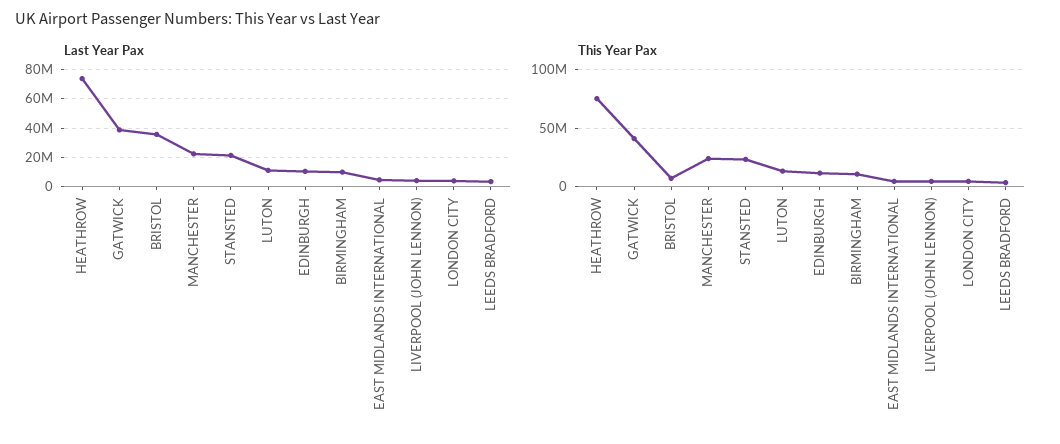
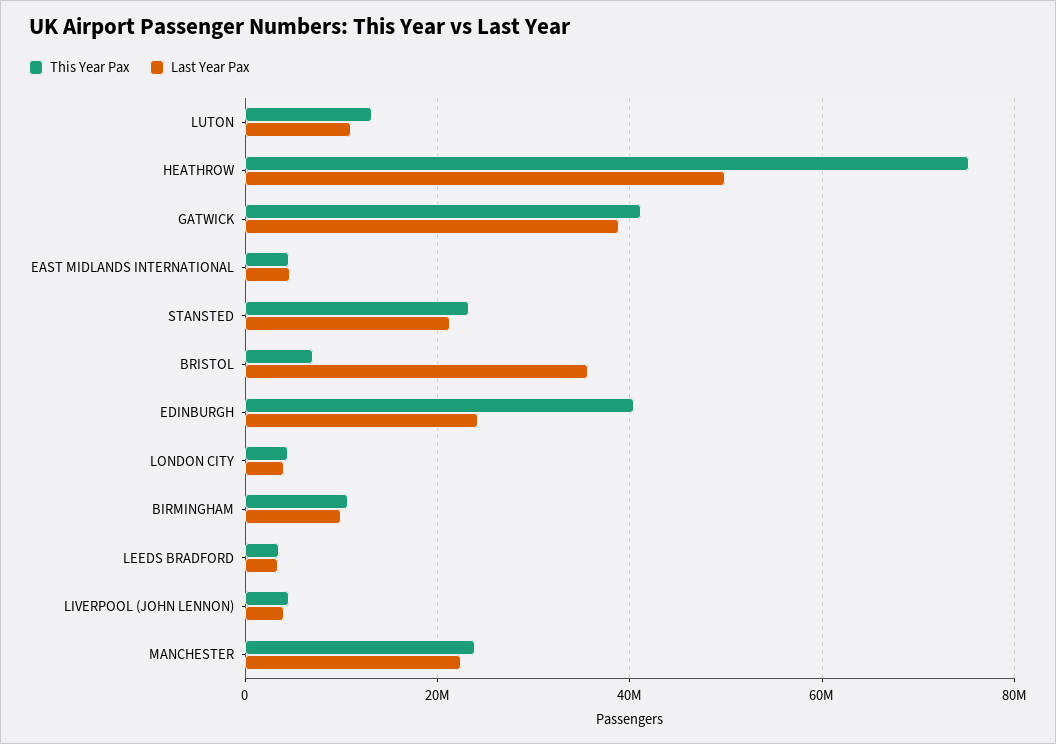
Last Year Pax, HEATHROW: 75000000 -> 50000000
Last Year Pax, EDINBURGH: 10000000 -> 24000000
This Year Pax, EDINBURGH: 10000000 -> 40000000

